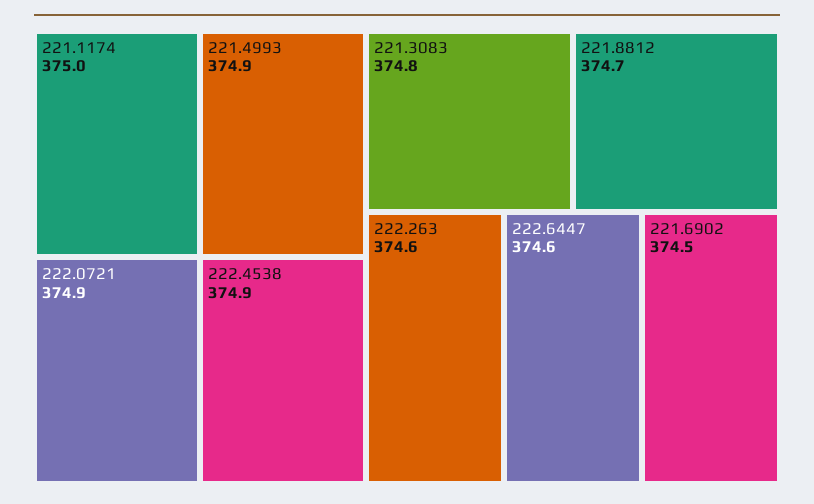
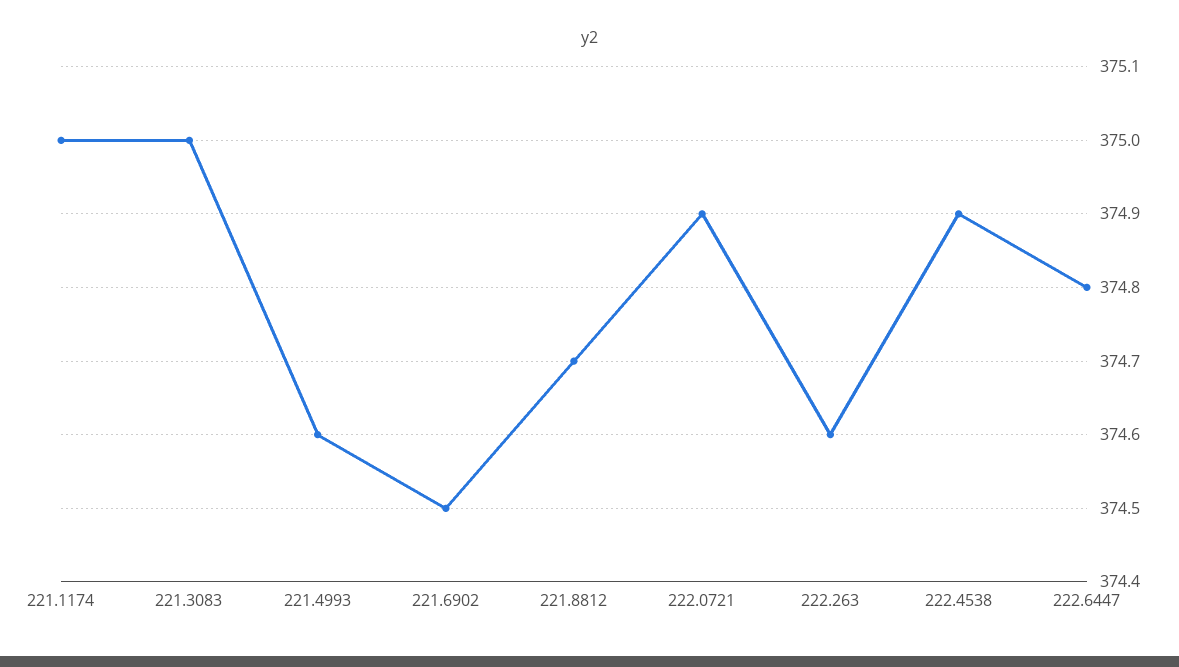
221.4993: 374.9 -> 374.6
221.3083: 374.8 -> 375
222.6447: 374.6 -> 374.8

